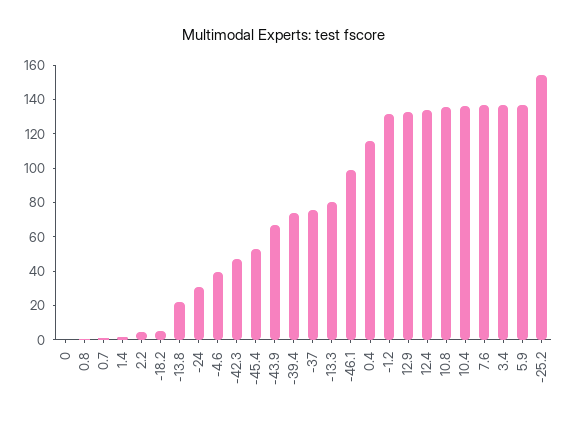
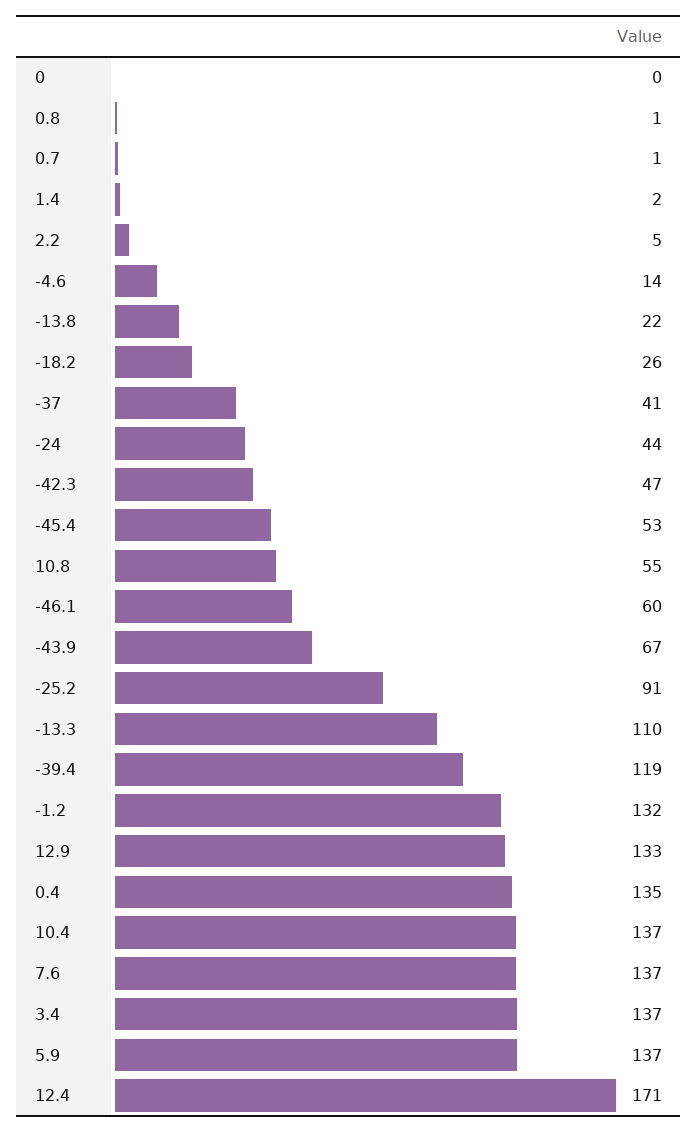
-18.2: 5 -> 26
-24: 30 -> 44
-4.6: 40 -> 14
-39.4: 75 -> 119
-37: 75 -> 41
-13.3: 80 -> 110
-46.1: 100 -> 60
0.4: 115 -> 135
12.4: 135 -> 171
10.8: 135 -> 55
-25.2: 155 -> 91

